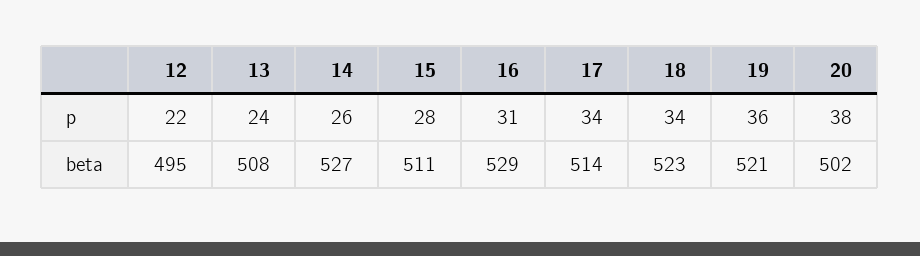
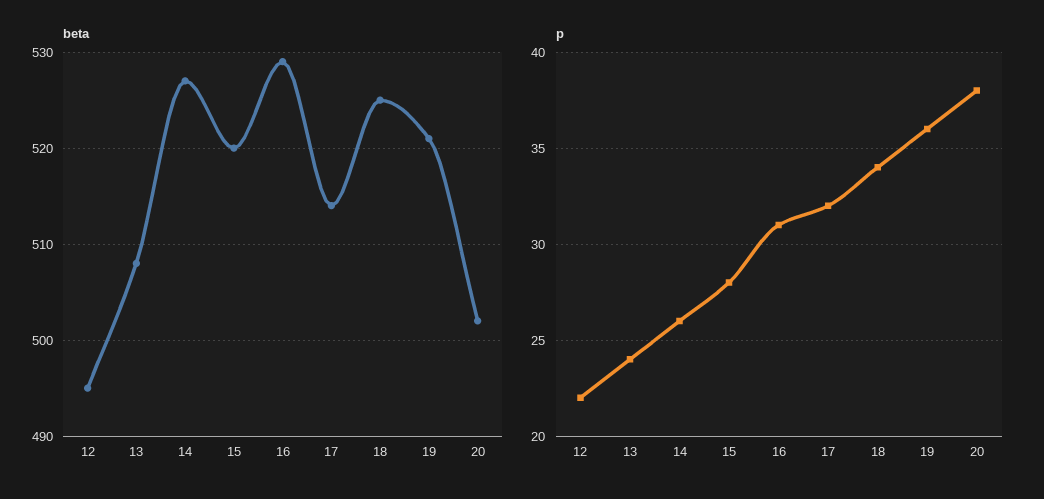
p, 17: 34 -> 32
beta, 15: 511 -> 520
beta, 18: 523 -> 525

